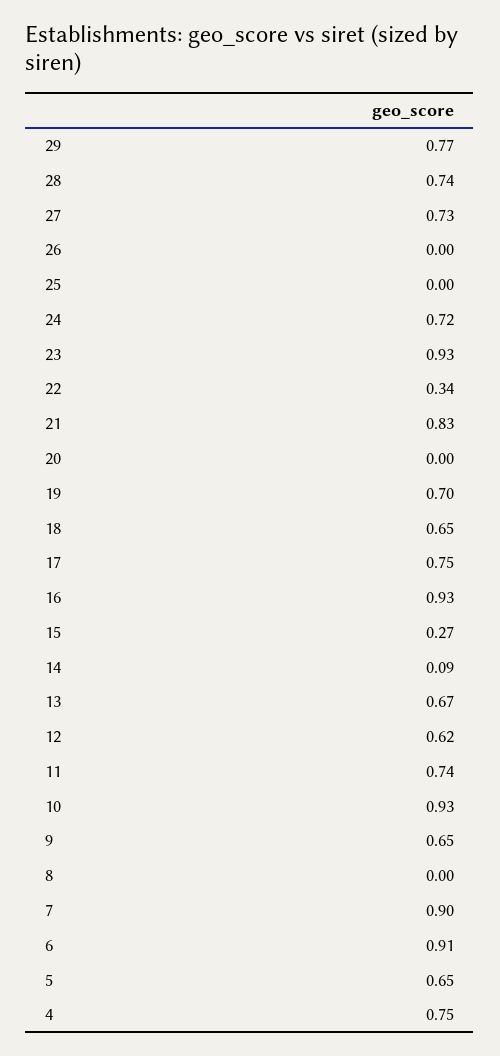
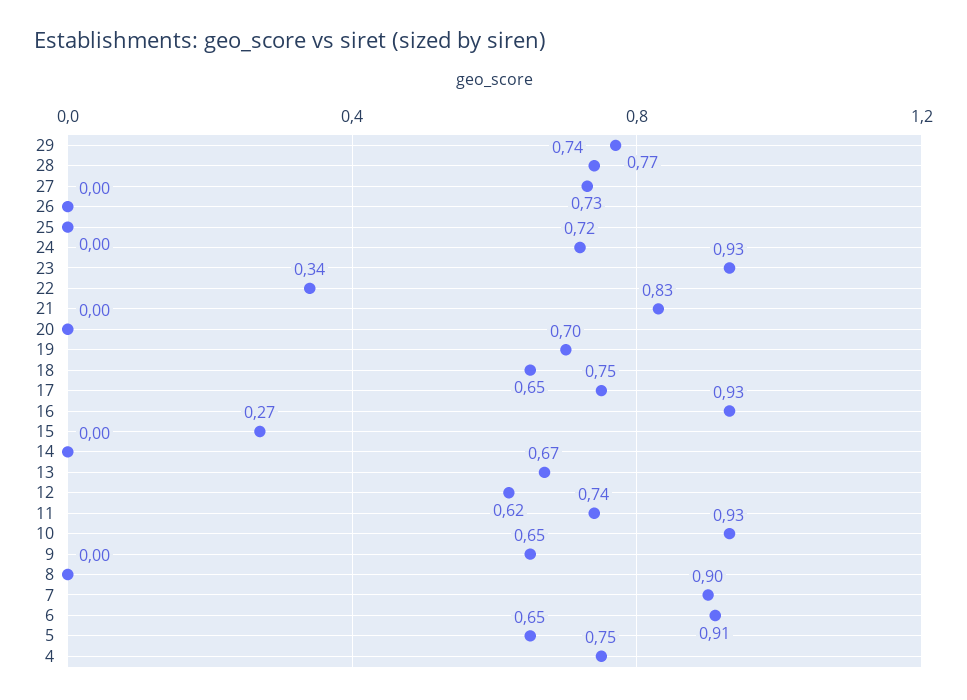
14: 0.09 -> 0

